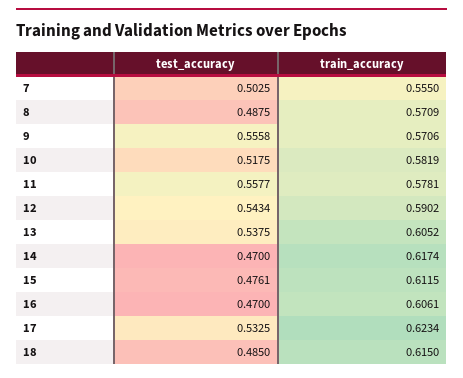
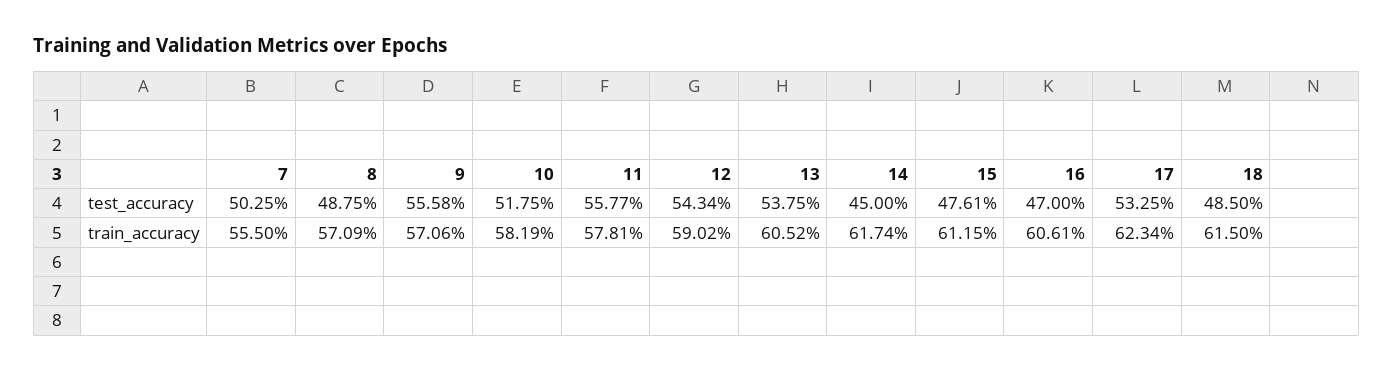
test_accuracy, 14: 0.47 -> 0.45

